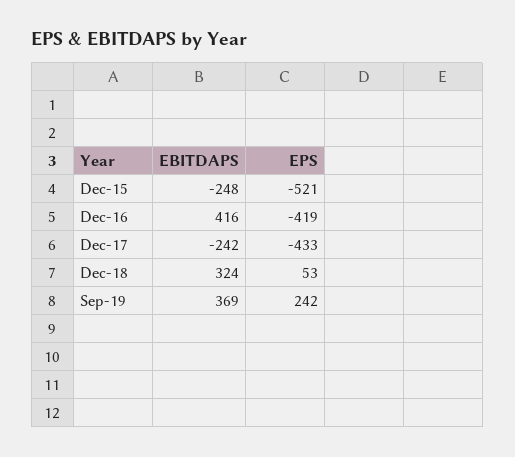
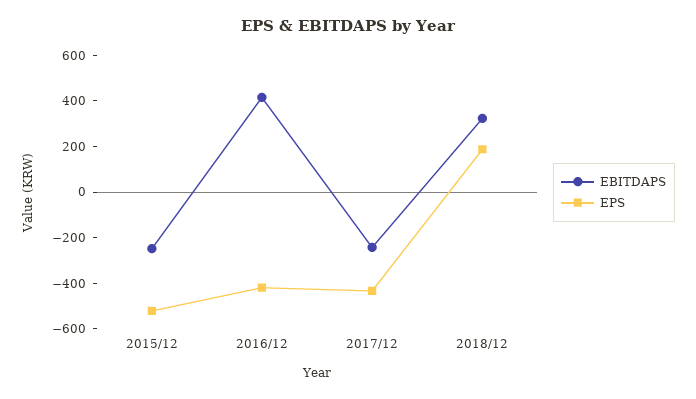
EPS, Dec-18: 53 -> 200
EBITDAPS, Sep-19: 369 -> none
EPS, Sep-19: 242 -> none

